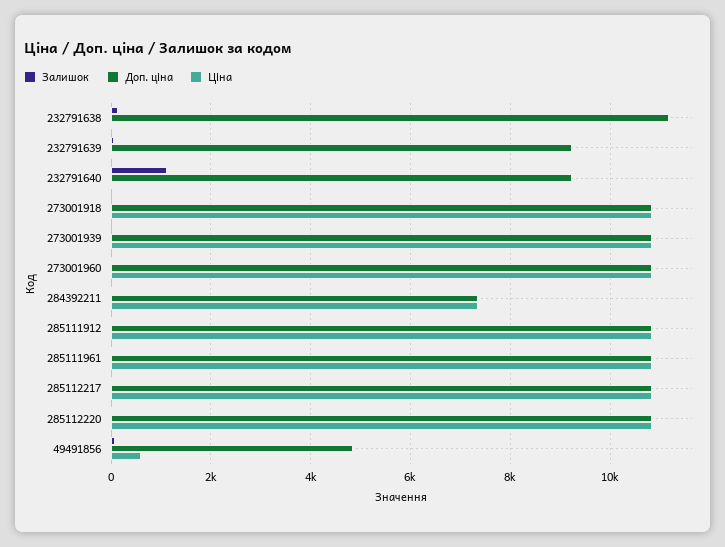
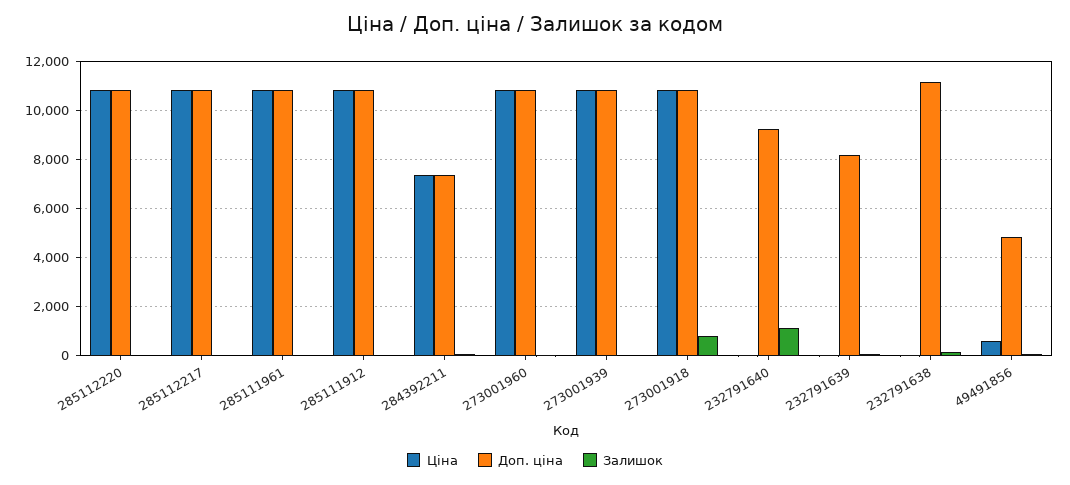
Доп. ціна, 232791639: 9200 -> 8250
Залишок, 273001918: 0 -> 750

